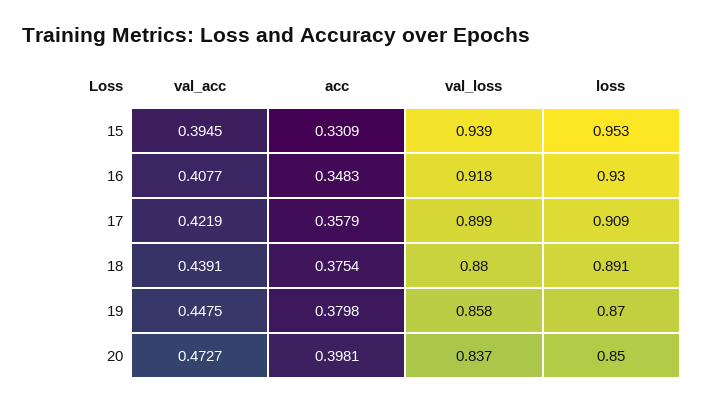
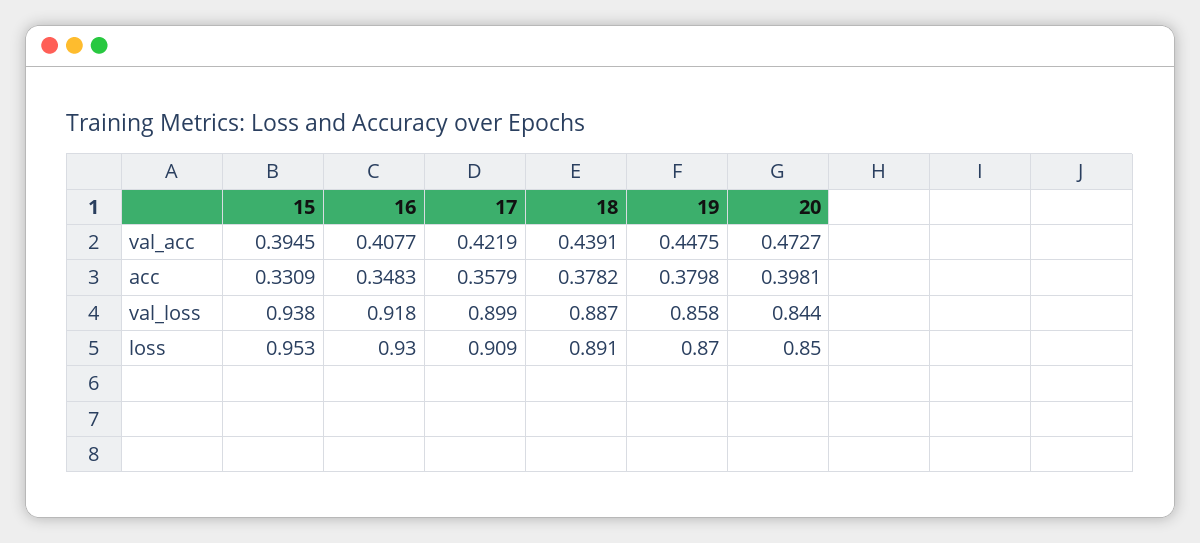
val_loss, 15: 0.939 -> 0.938
acc, 18: 0.3754 -> 0.3782
val_loss, 18: 0.88 -> 0.887
val_loss, 20: 0.837 -> 0.844

